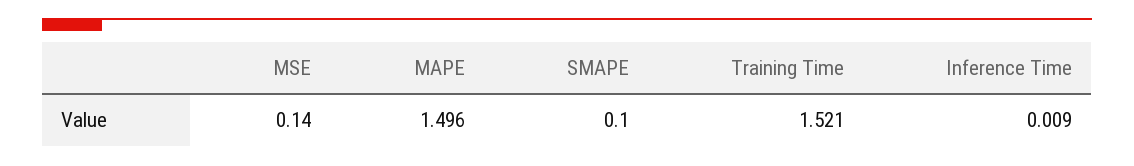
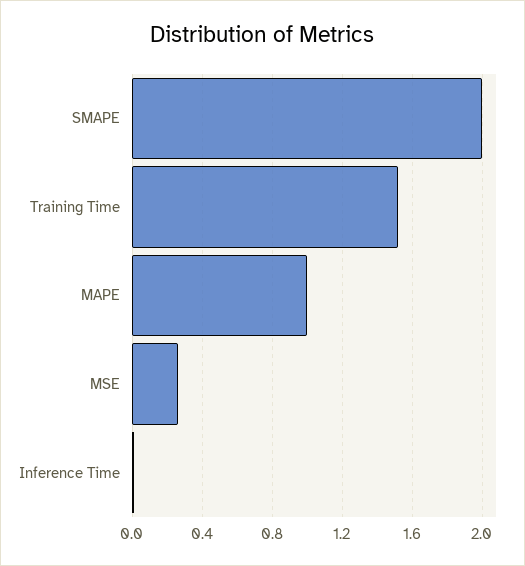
MSE: 0.14 -> 0.25
MAPE: 1.496 -> 1
SMAPE: 0.1 -> 2

